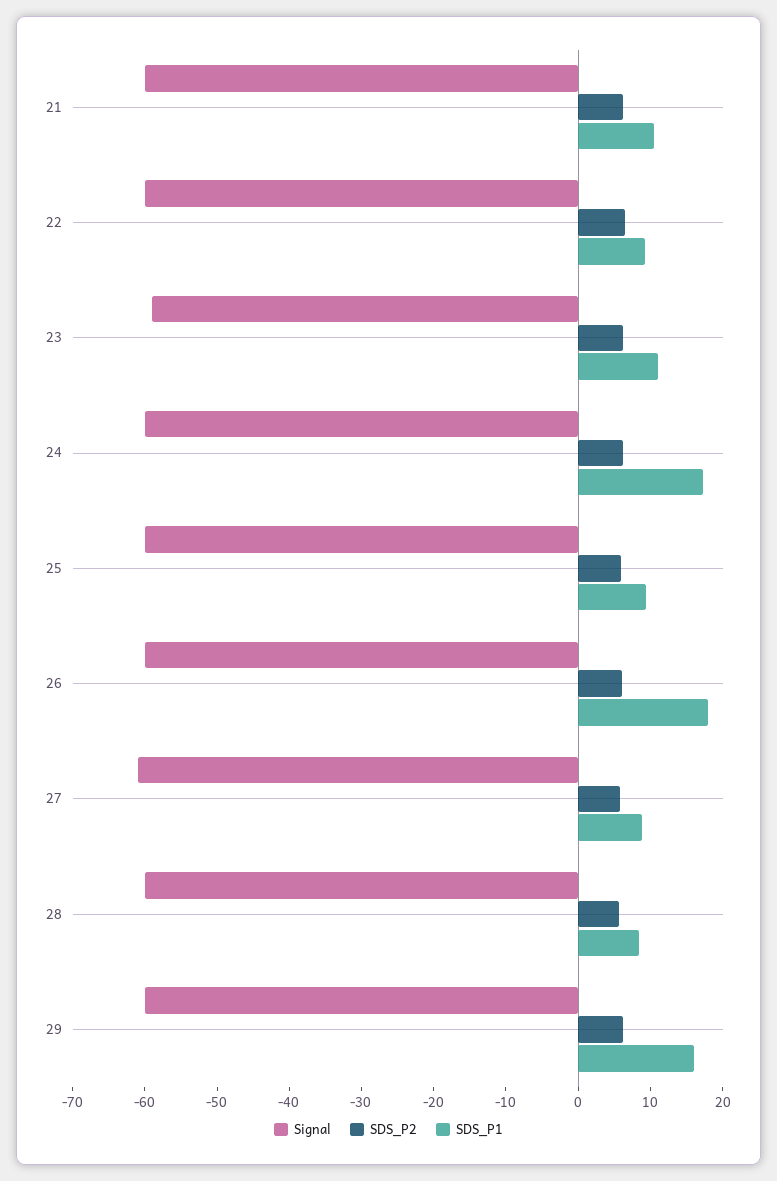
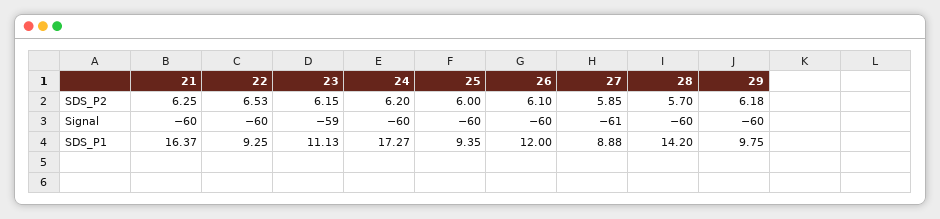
SDS_P1, 21: 10 -> 16.37
SDS_P1, 26: 18 -> 12
SDS_P1, 28: 8 -> 14.2
SDS_P1, 29: 16 -> 9.75

